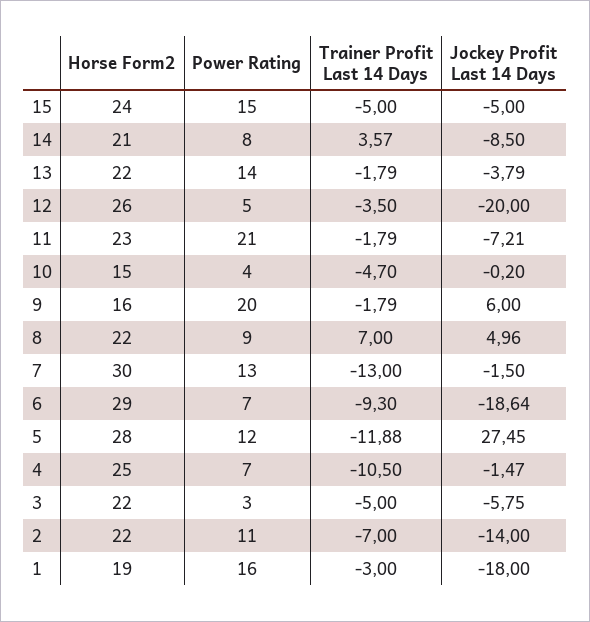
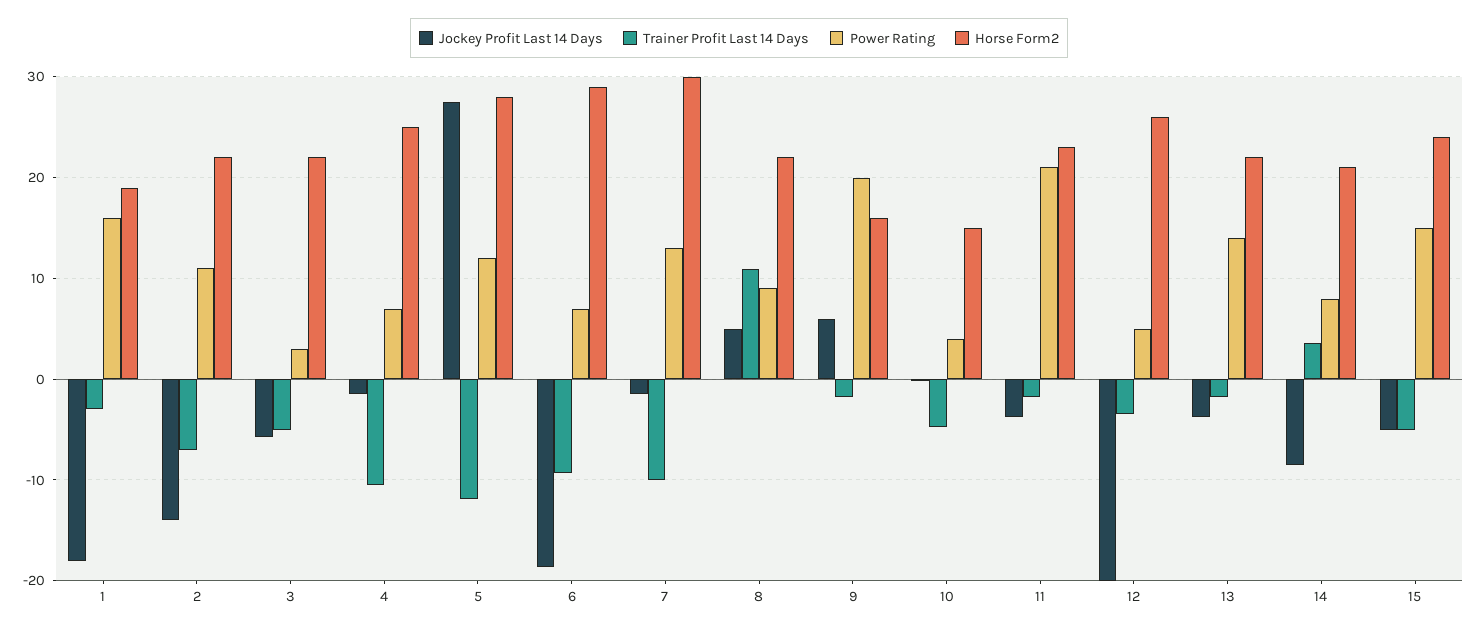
Jockey Profit Last 14 Days, 11: -7.21 -> -4
Trainer Profit Last 14 Days, 8: 7 -> 11
Trainer Profit Last 14 Days, 7: -13 -> -10

